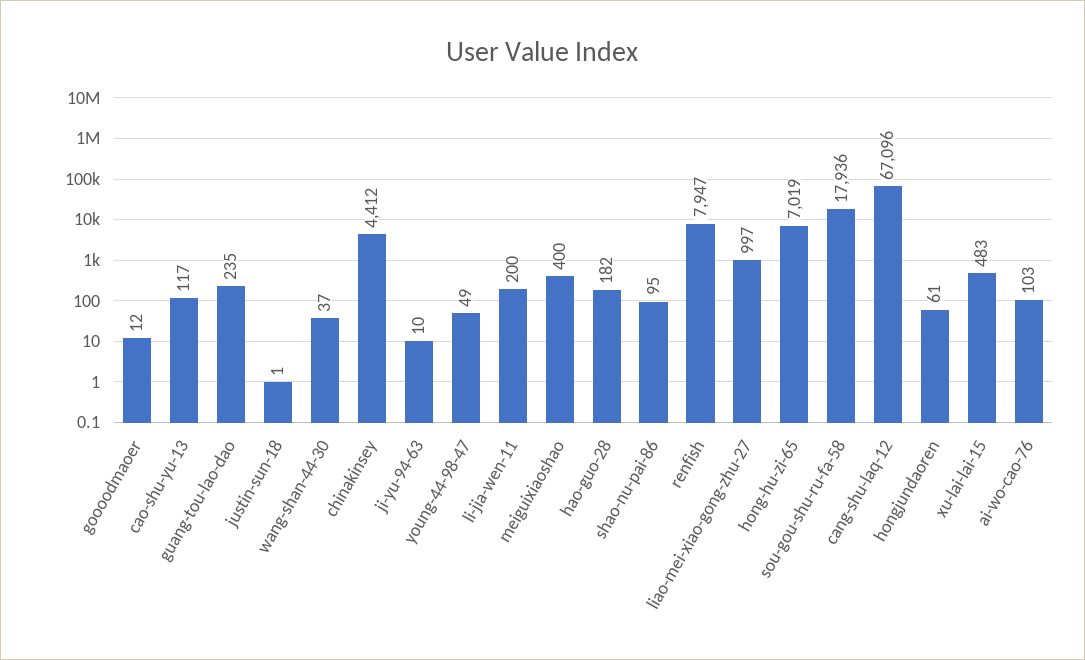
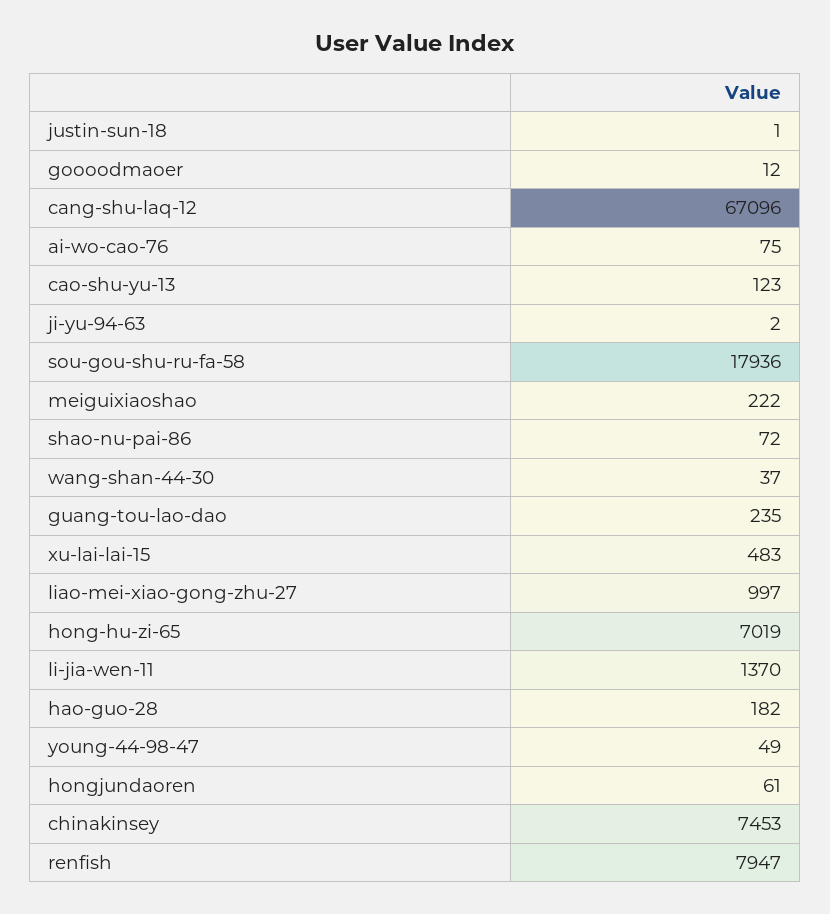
cao-shu-yu-13: 117 -> 123
chinakinsey: 4412 -> 7453
ji-yu-94-63: 10 -> 2
li-jia-wen-11: 200 -> 1370
meiguixiaoshao: 400 -> 222
shao-nu-pai-86: 95 -> 72
ai-wo-cao-76: 103 -> 75

